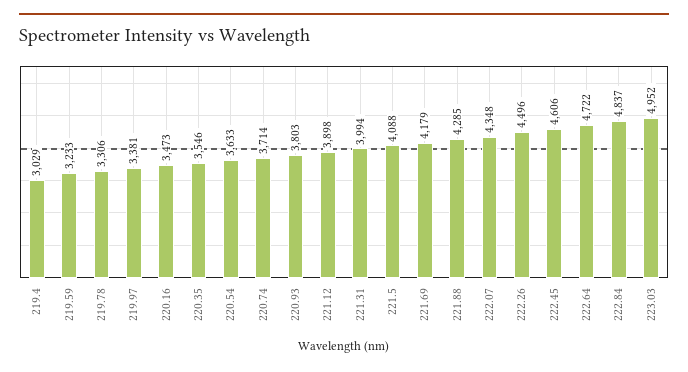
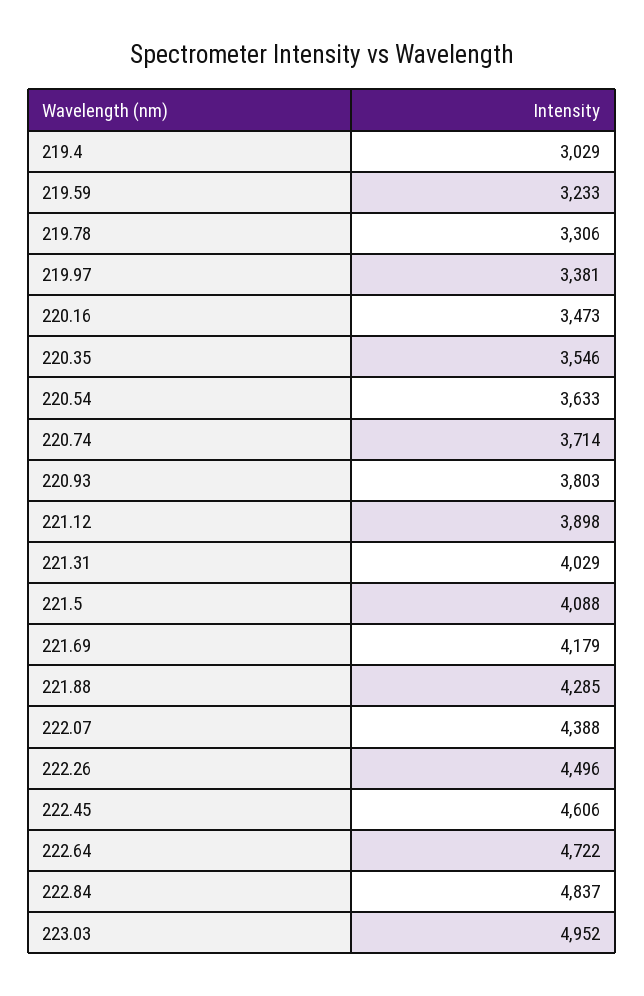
221.31: 3994 -> 4029
222.07: 4348 -> 4388

